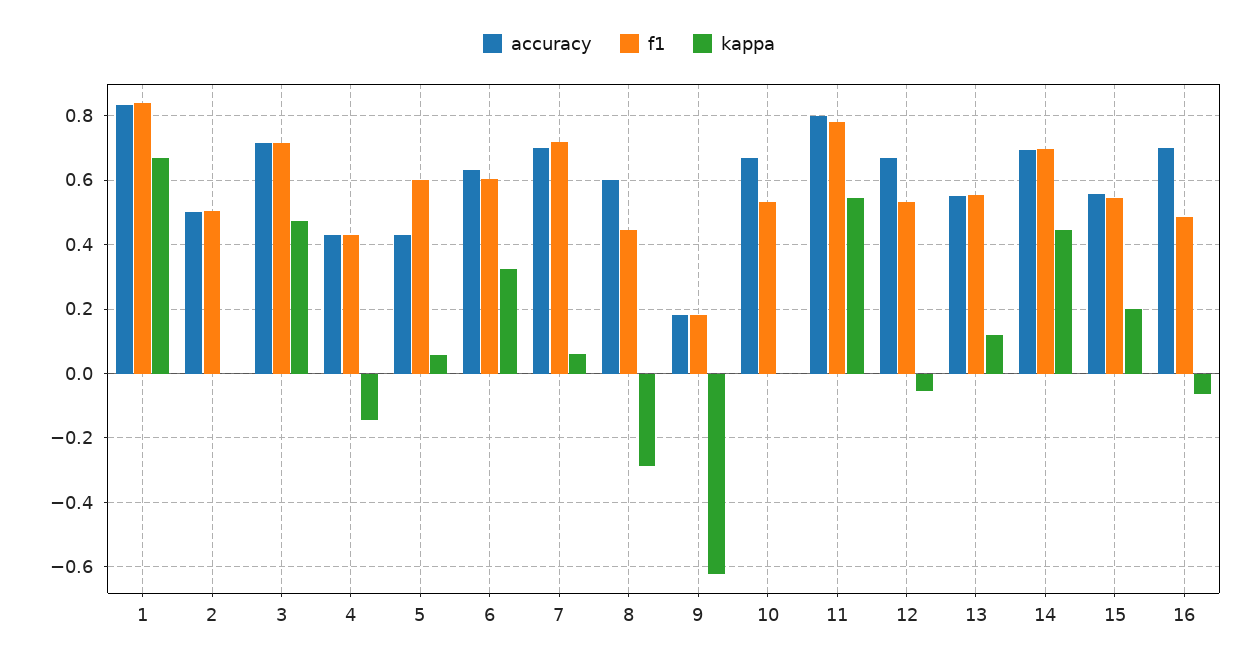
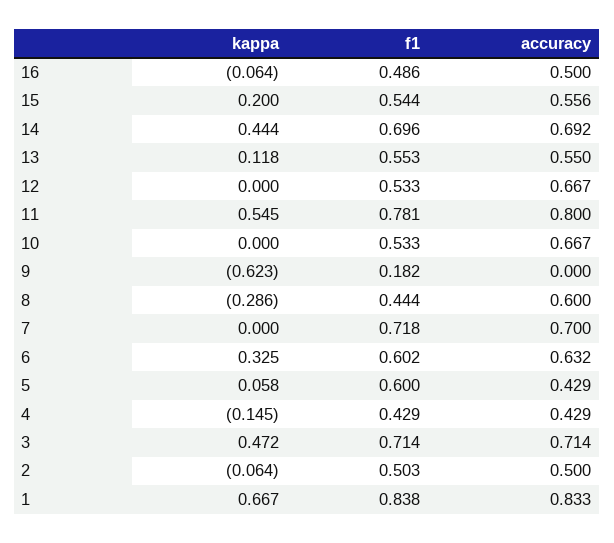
kappa, 2: 0 -> -0.064
kappa, 7: 0.06 -> 0
accuracy, 9: 0.18 -> 0
kappa, 12: -0.06 -> 0
accuracy, 16: 0.7 -> 0.5

